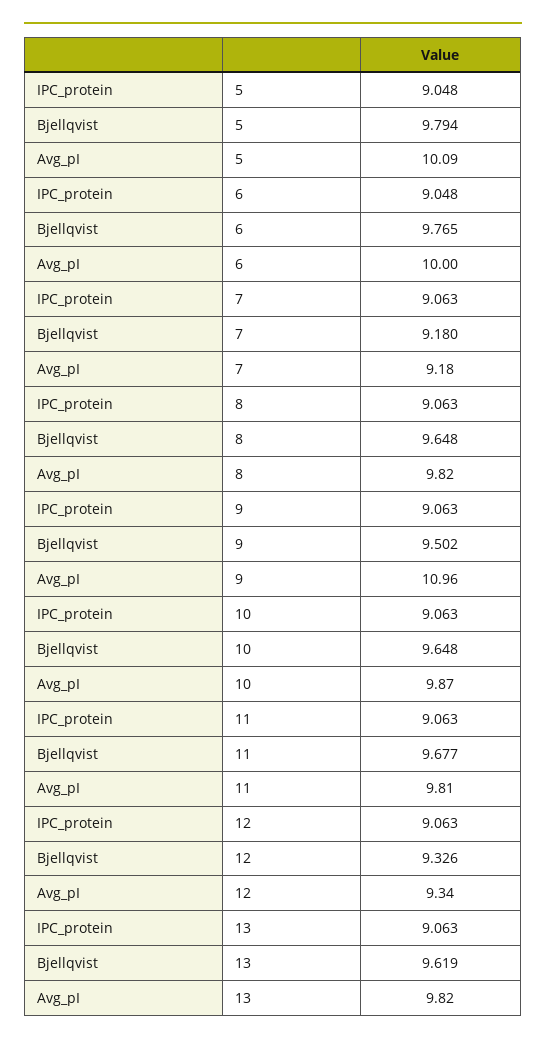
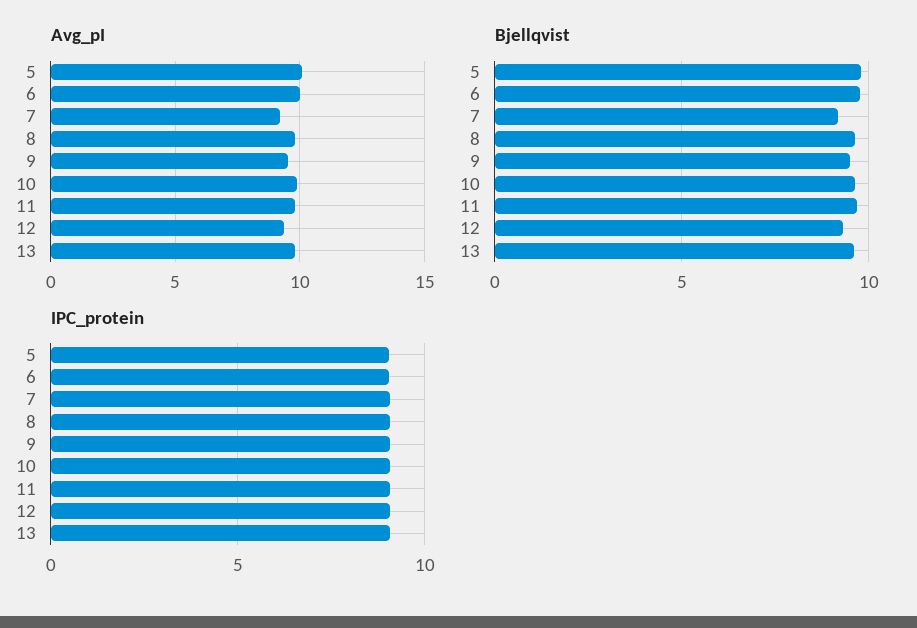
Avg_pI, 9: 10.96 -> 9.5

